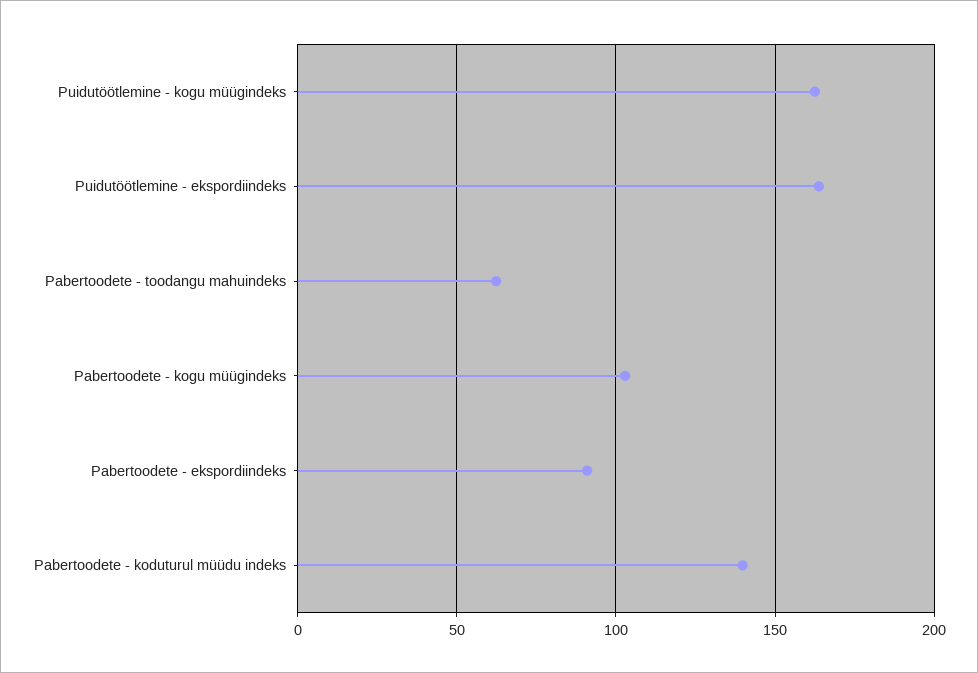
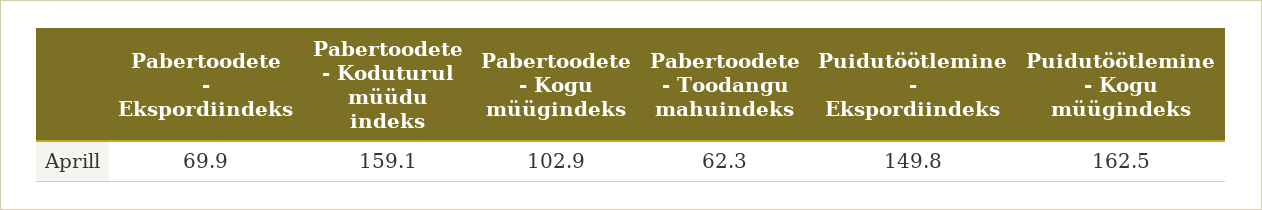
Puidutöötlemine - ekspordiindeks: 165 -> 149.8
Pabertoodete - ekspordiindeks: 90 -> 69.9
Pabertoodete - koduturul müüdu indeks: 140 -> 159.1

